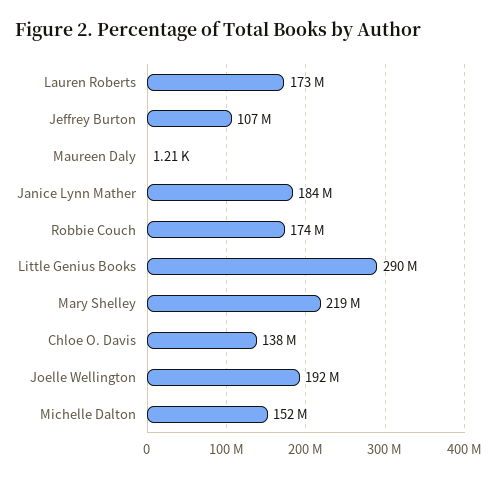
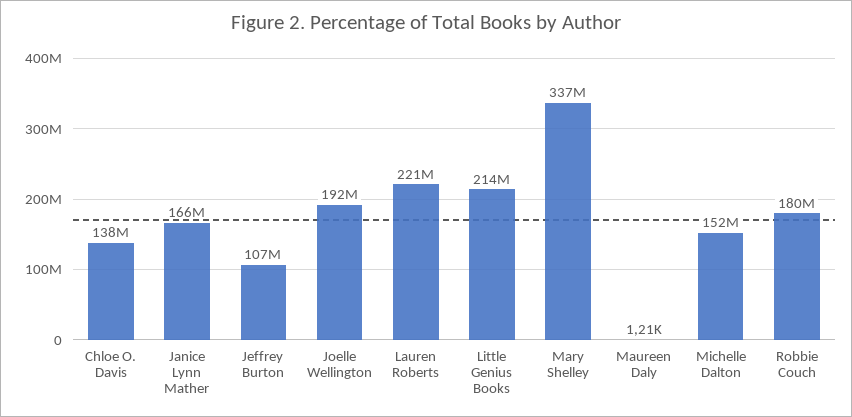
Lauren Roberts: 173000000 -> 221000000
Janice Lynn Mather: 184000000 -> 166000000
Robbie Couch: 174000000 -> 180000000
Little Genius Books: 290000000 -> 214000000
Mary Shelley: 219000000 -> 337000000

